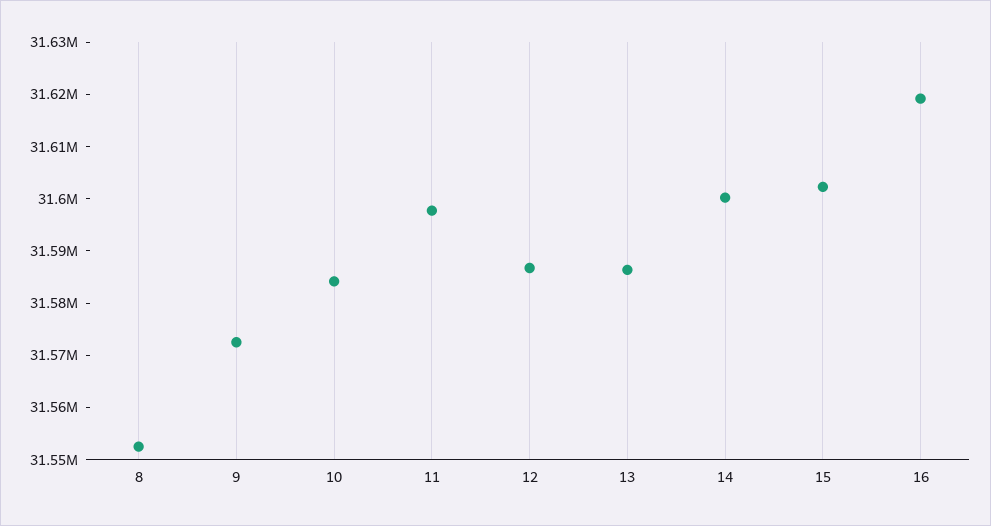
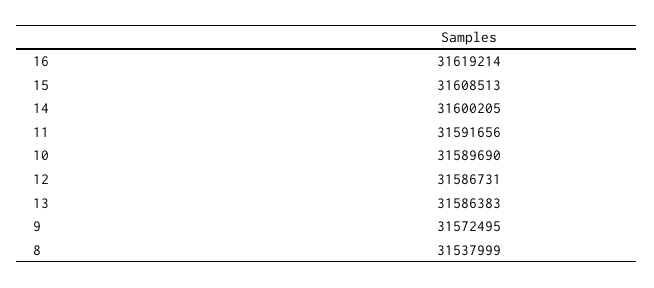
8: 31552000 -> 31537999
10: 31584000 -> 31589690
11: 31598000 -> 31591656
15: 31602000 -> 31608513

